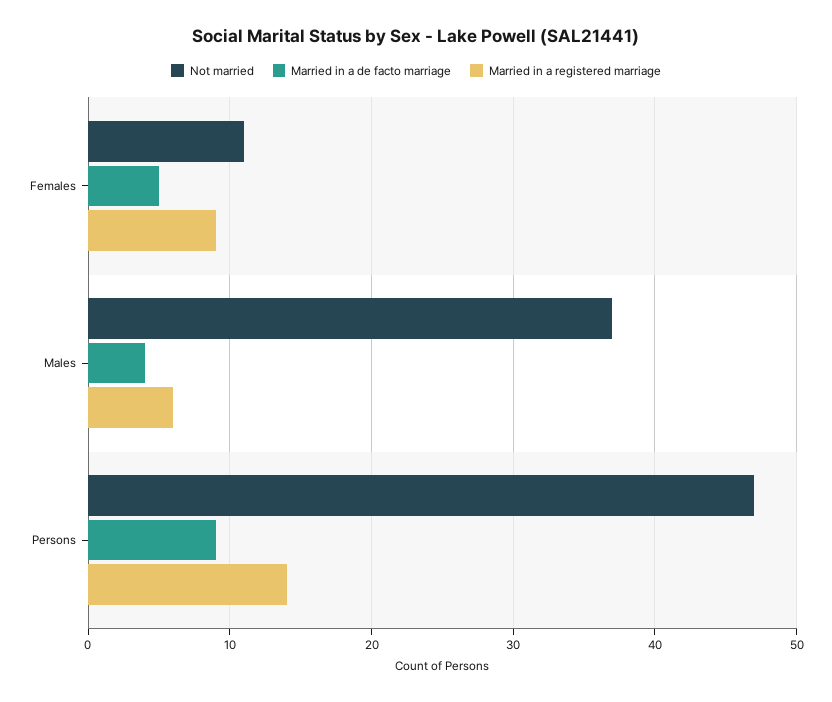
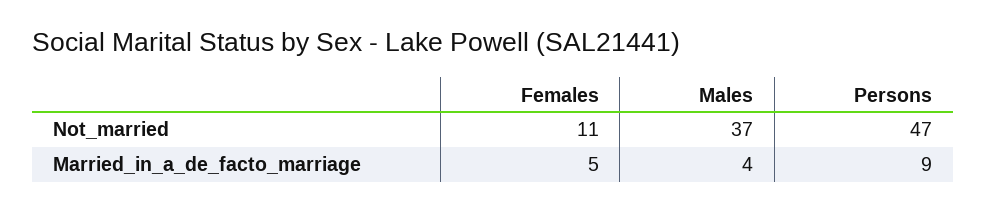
Married in a registered marriage, Females: 9 -> none
Married in a registered marriage, Males: 6 -> none
Married in a registered marriage, Persons: 14 -> none

